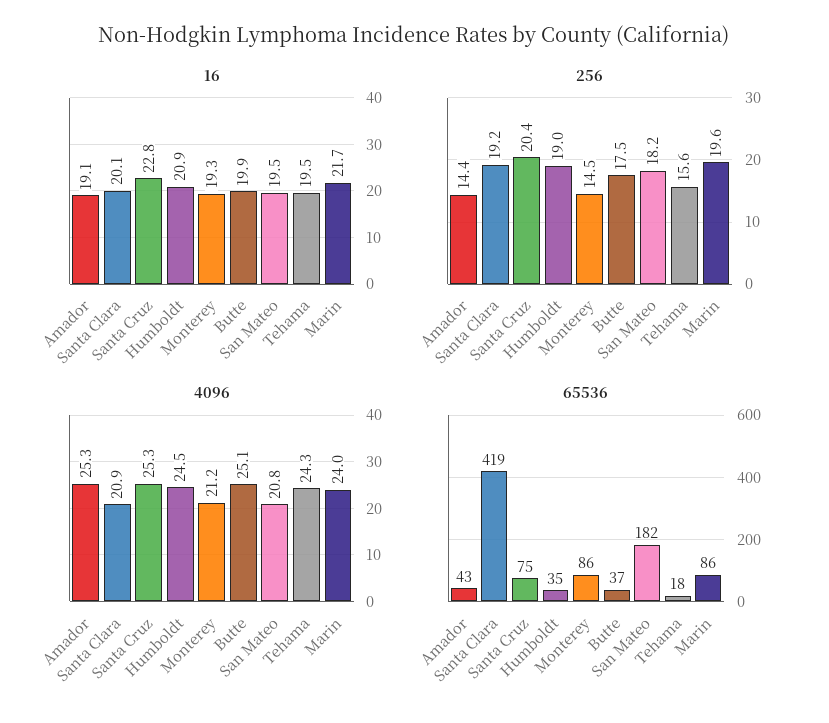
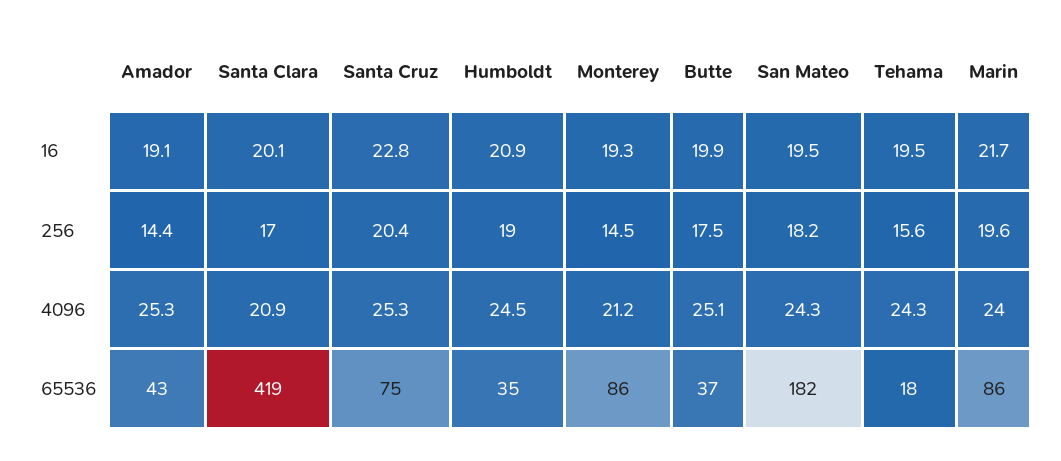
256, Santa Clara: 19.2 -> 17
4096, San Mateo: 20.8 -> 24.3

